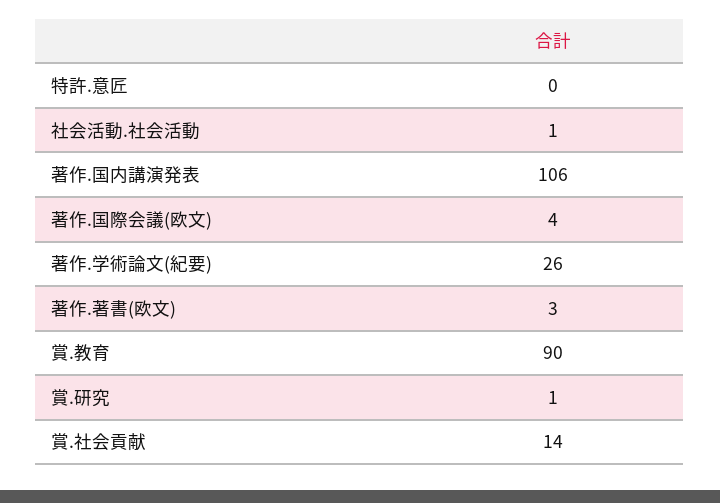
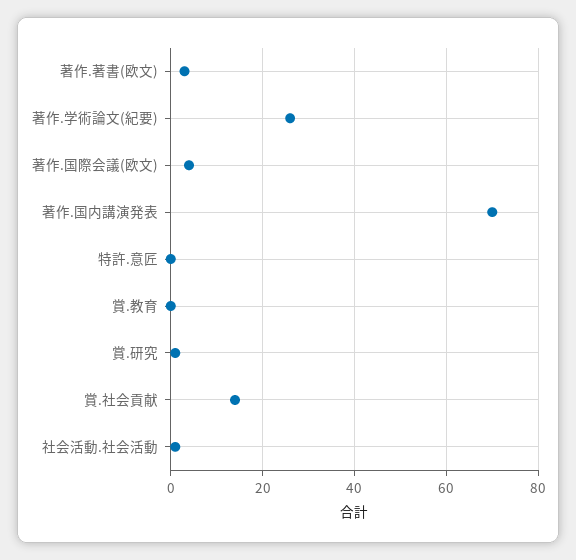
著作.国内講演発表: 106 -> 70
賞.教育: 90 -> 0

